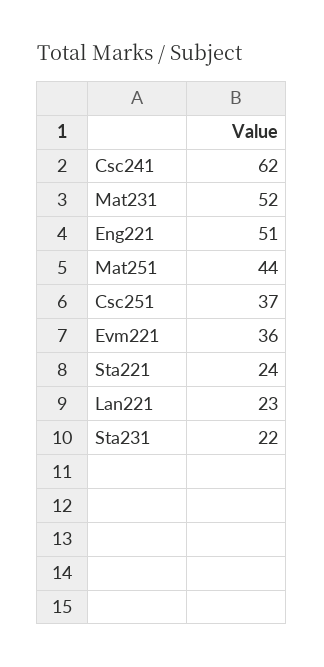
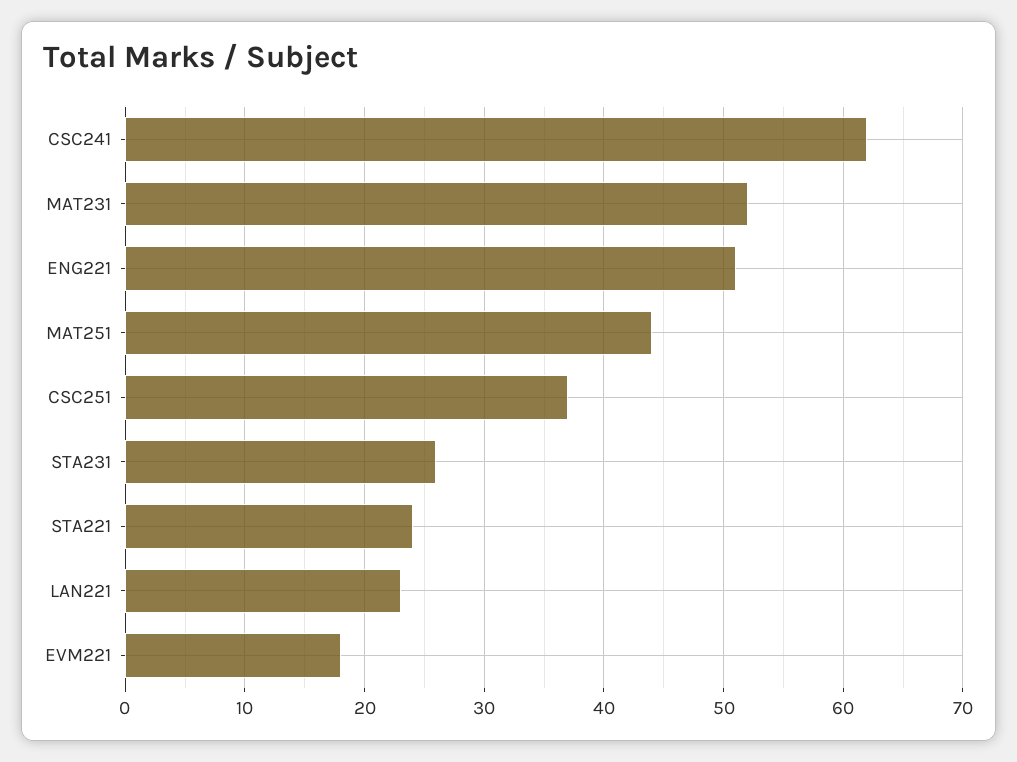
Evm221: 36 -> 18
Sta231: 22 -> 26

